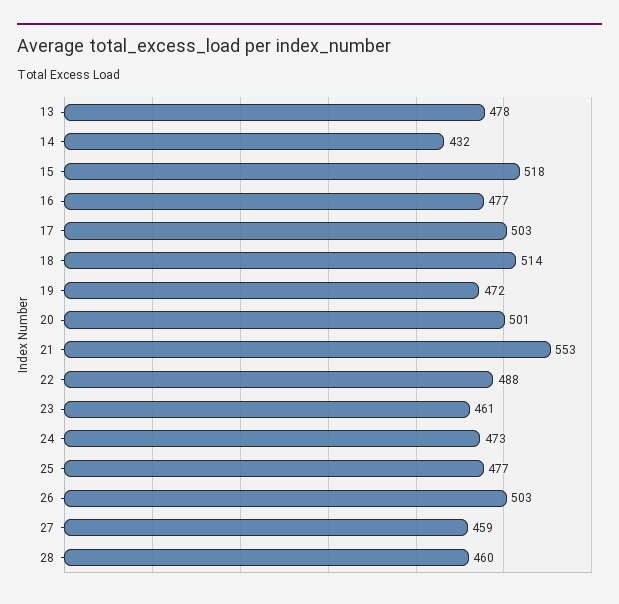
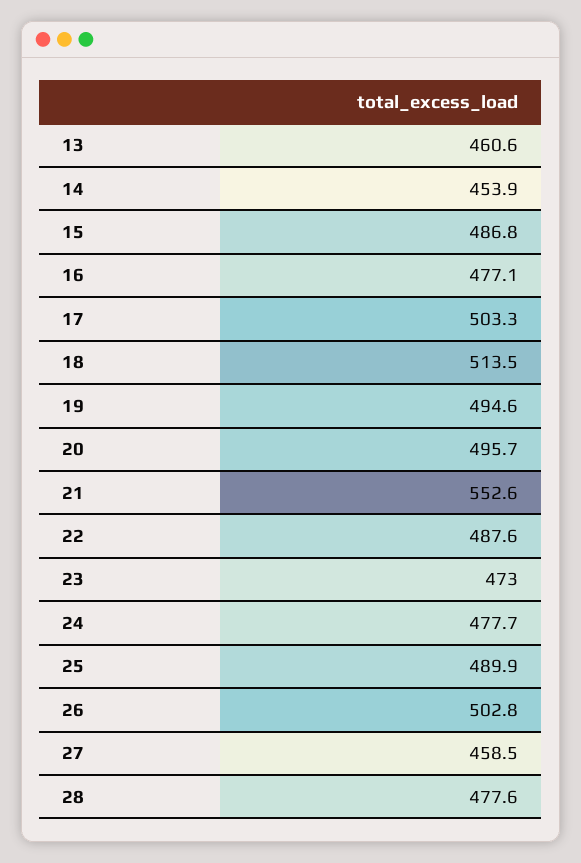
13: 478 -> 460.6
14: 432 -> 453.9
15: 518 -> 486.8
19: 472 -> 494.6
20: 501 -> 495.7
23: 461 -> 473
24: 473 -> 477.7
25: 477 -> 489.9
28: 460 -> 477.6

